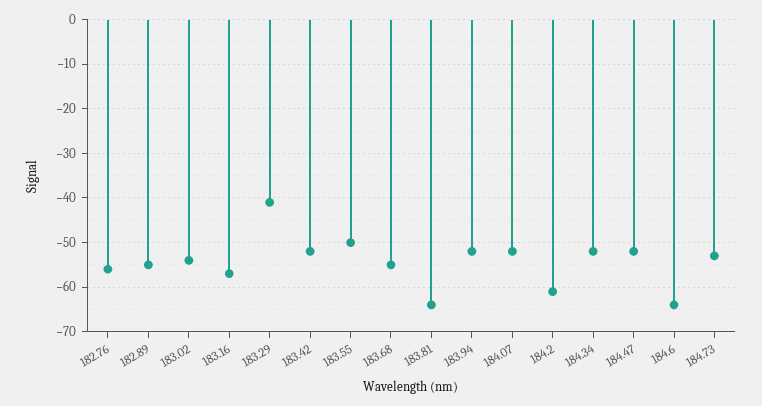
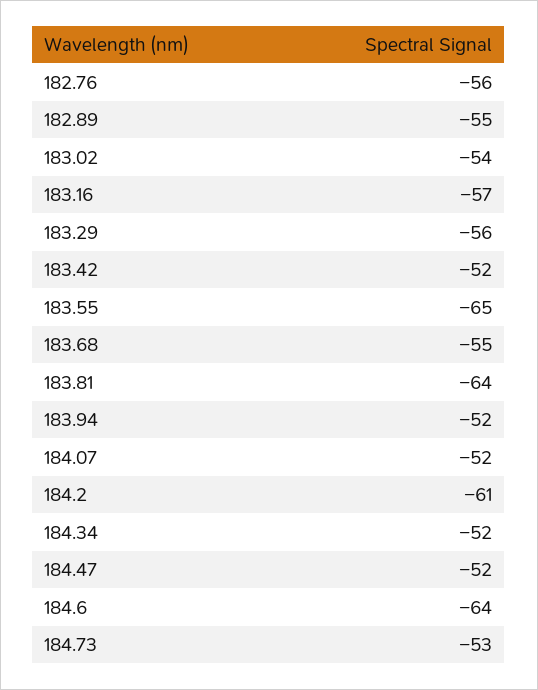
183.29: -40 -> -56
183.55: -50 -> -65

